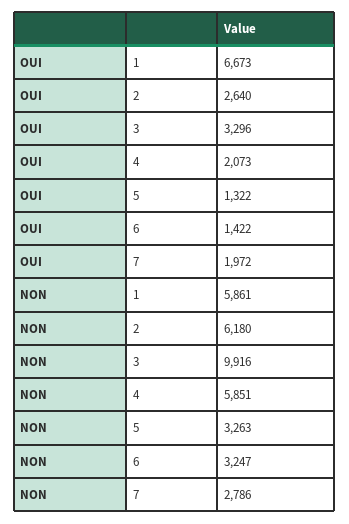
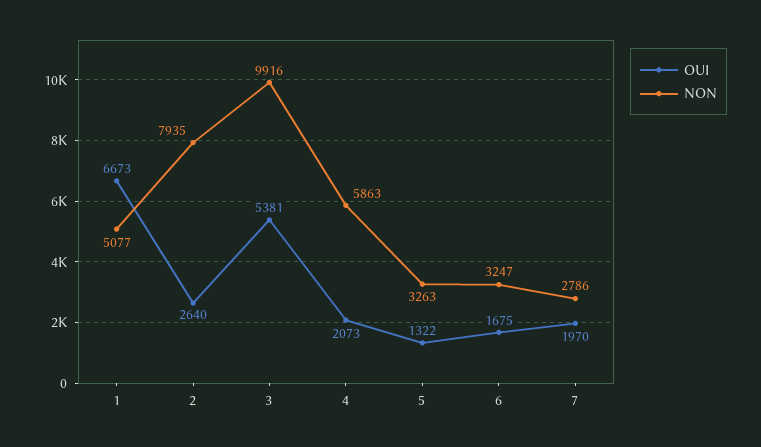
OUI, 3: 3296 -> 5381
OUI, 6: 1422 -> 1675
OUI, 7: 1972 -> 1970
NON, 1: 5861 -> 5077
NON, 2: 6180 -> 7935
NON, 4: 5851 -> 5863

